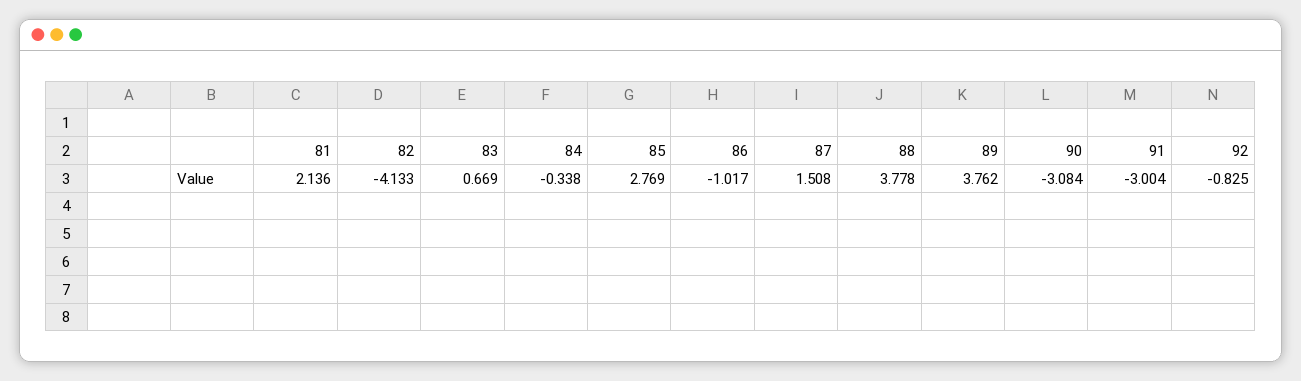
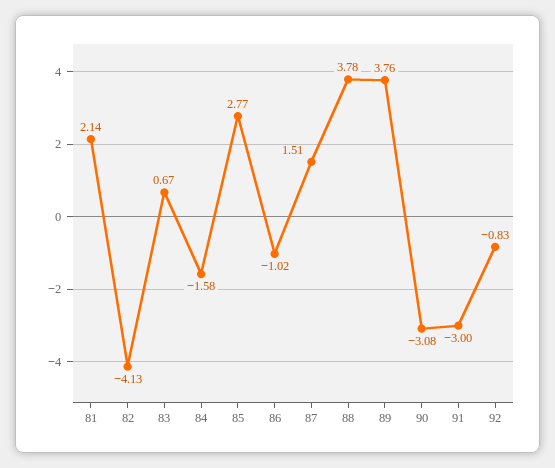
84: -0.338 -> -1.58

